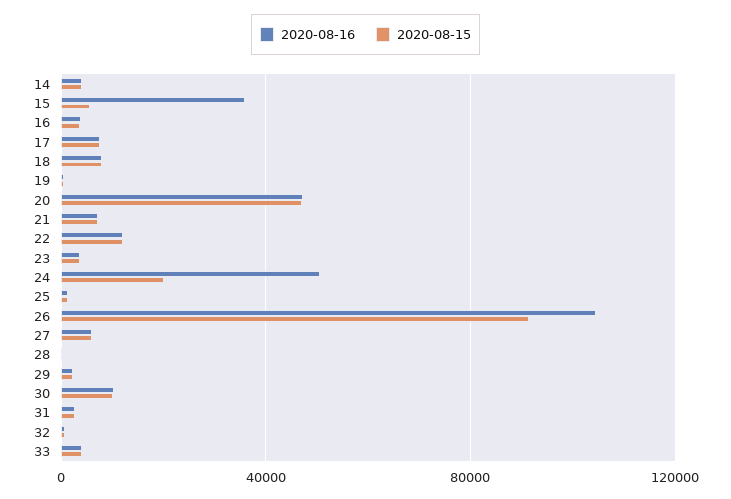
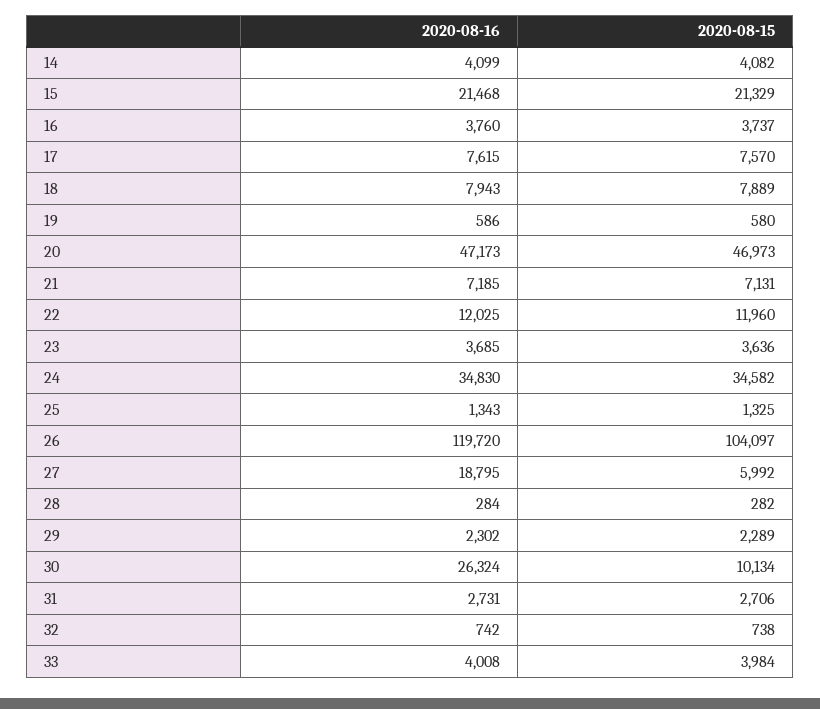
2020-08-16, 15: 35000 -> 21468
2020-08-15, 15: 5000 -> 21329
2020-08-16, 24: 50000 -> 34830
2020-08-15, 24: 20000 -> 34582
2020-08-16, 26: 105000 -> 119720
2020-08-15, 26: 90000 -> 104097
2020-08-16, 27: 5000 -> 18795
2020-08-16, 30: 10000 -> 26324

